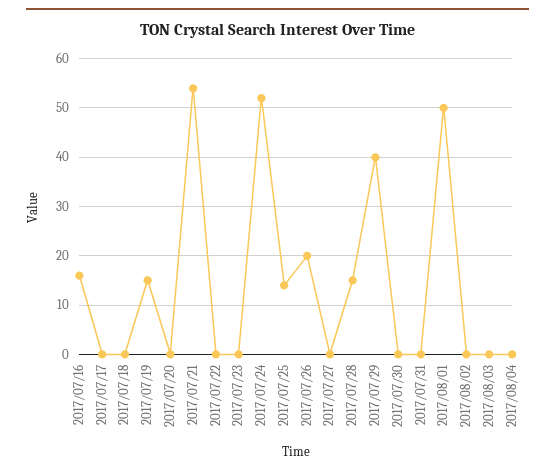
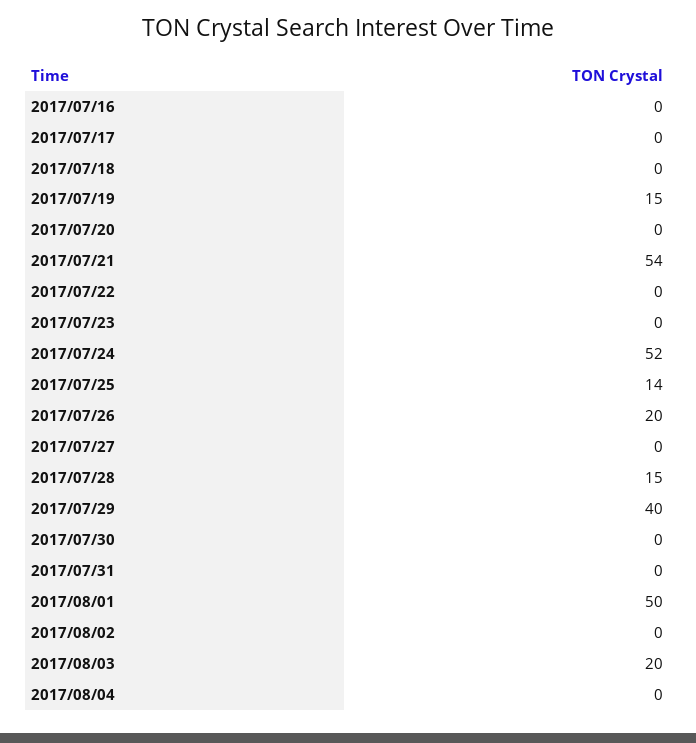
2017/07/16: 15 -> 0
2017/08/03: 0 -> 20

